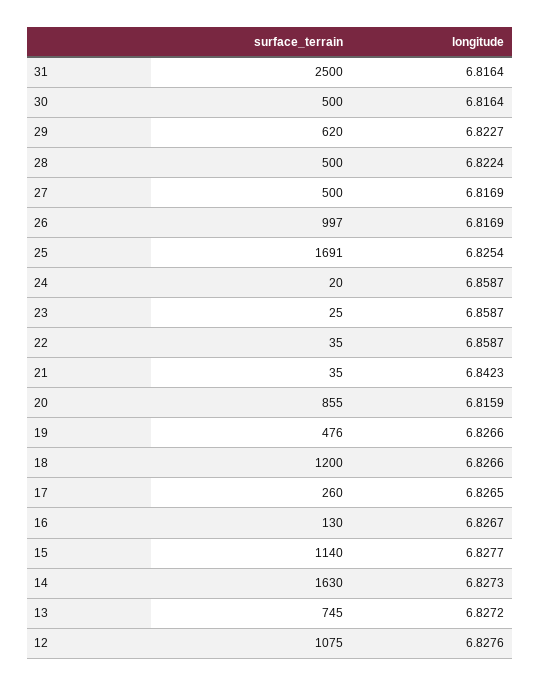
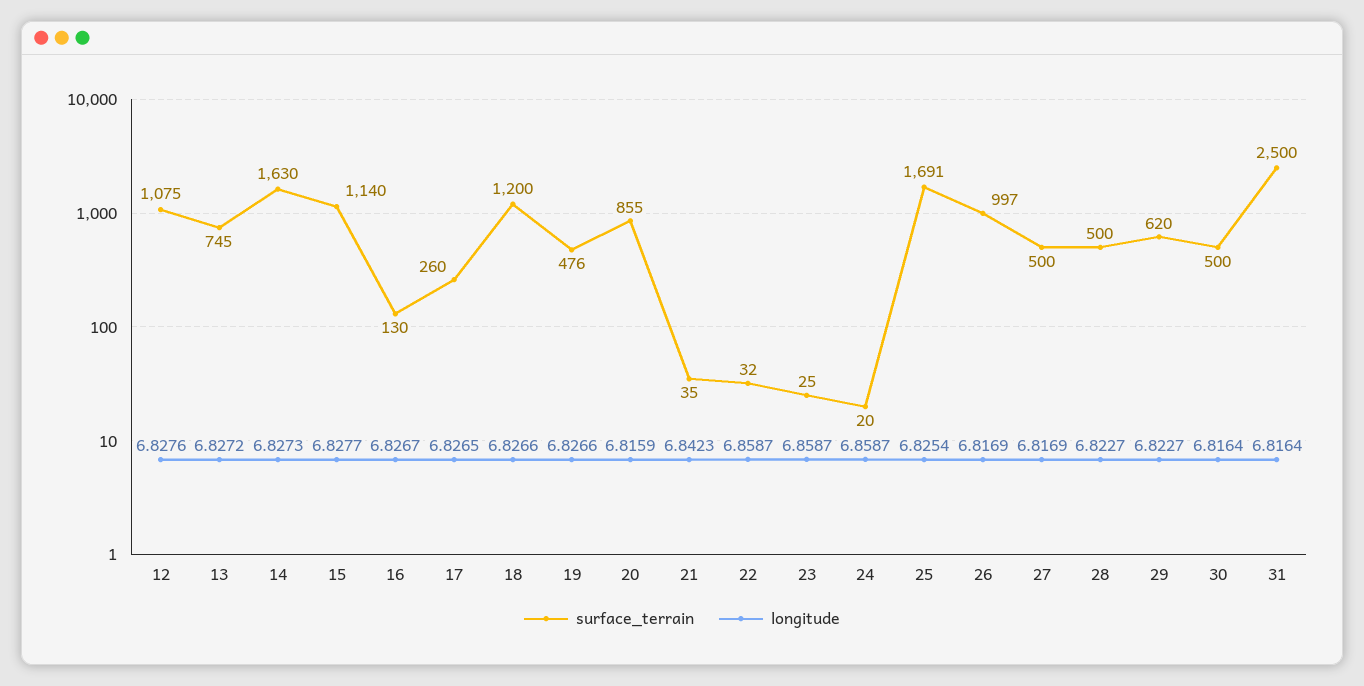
longitude, 28: 6.8224 -> 6.8227
surface_terrain, 22: 35 -> 32

